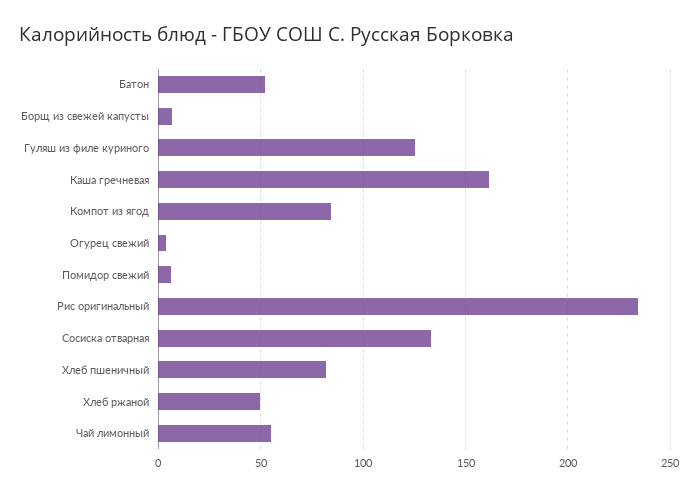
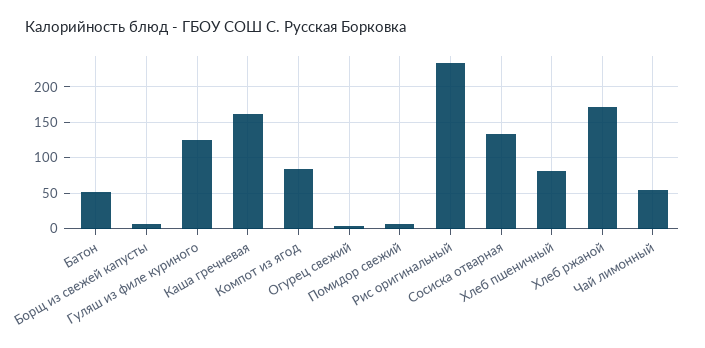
Хлеб ржаной: 50 -> 170

